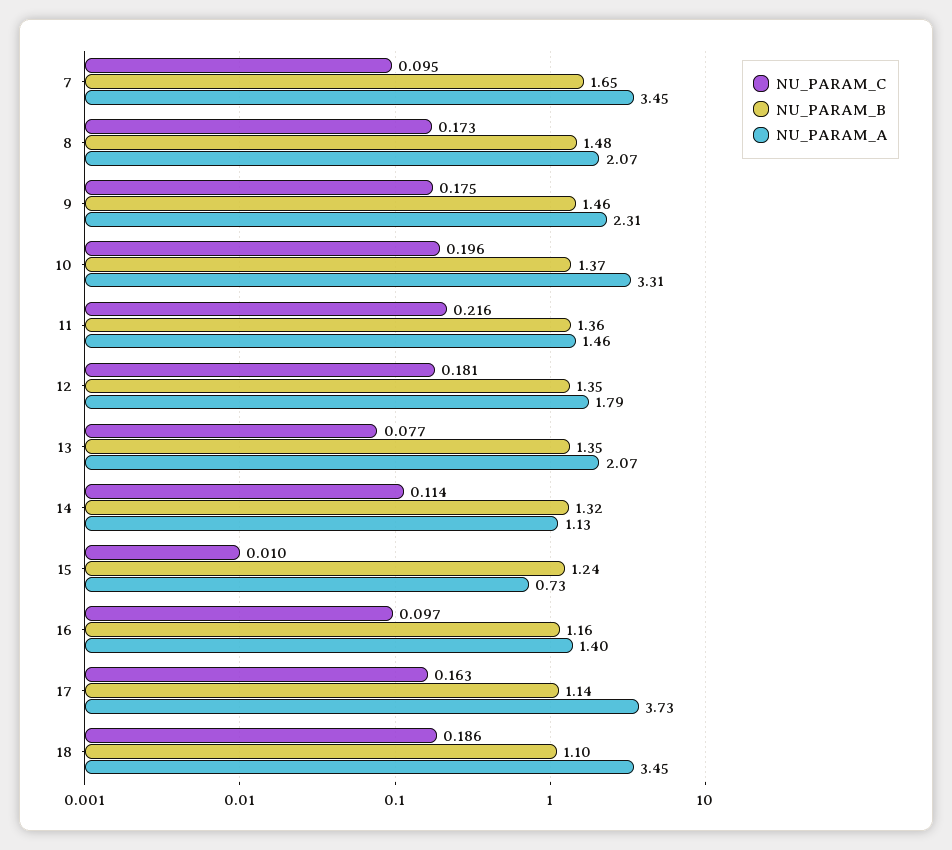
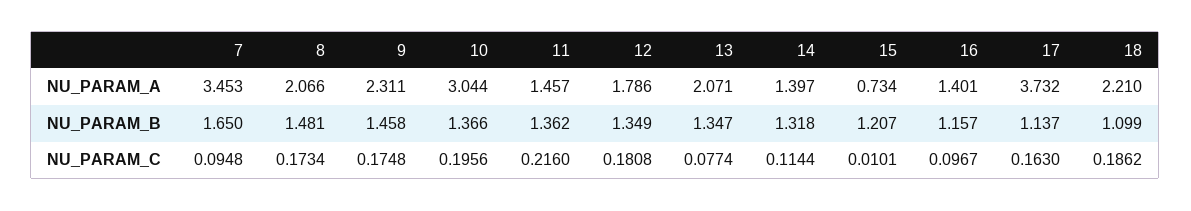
NU_PARAM_A, 10: 3.31 -> 3.044
NU_PARAM_A, 14: 1.13 -> 1.397
NU_PARAM_B, 15: 1.24 -> 1.207
NU_PARAM_A, 18: 3.45 -> 2.21

